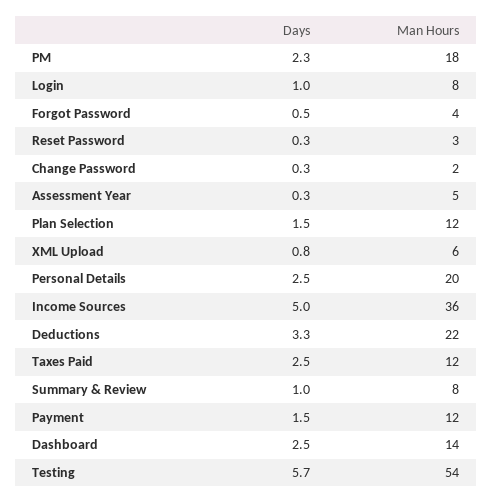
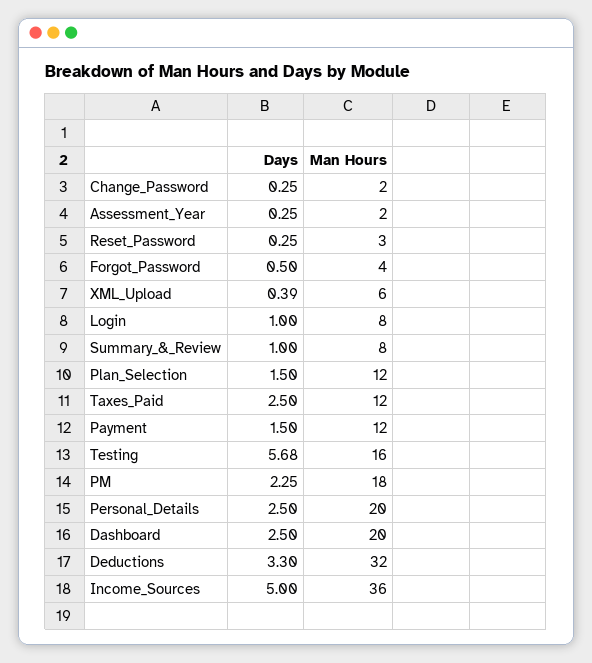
Man Hours, Assessment Year: 5 -> 2
Days, XML Upload: 0.8 -> 0.39
Man Hours, Deductions: 22 -> 32
Man Hours, Dashboard: 14 -> 20
Man Hours, Testing: 54 -> 16

